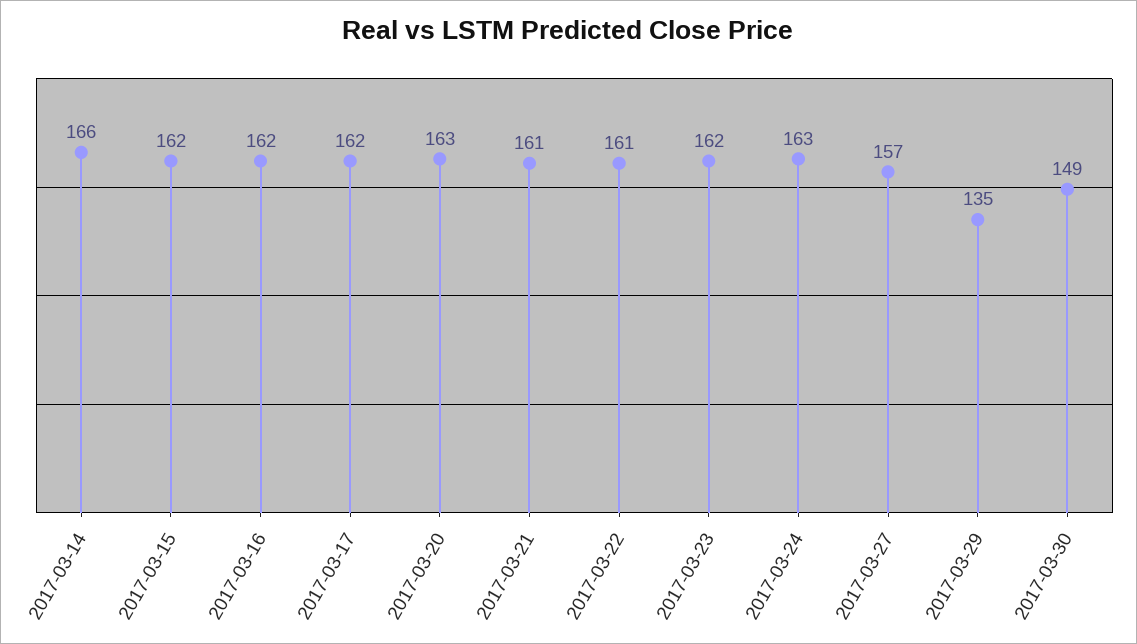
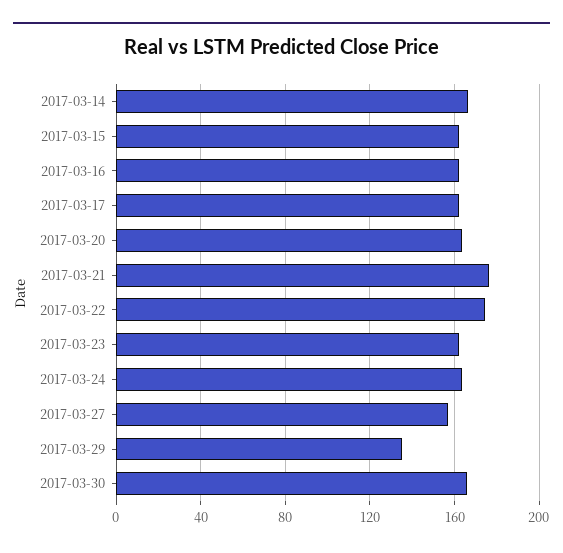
2017-03-21: 161 -> 175
2017-03-22: 161 -> 175
2017-03-30: 149 -> 165

